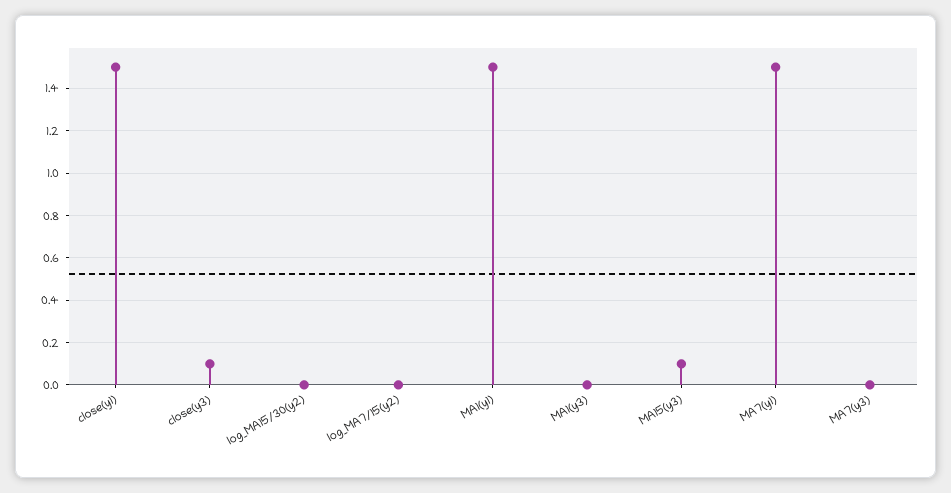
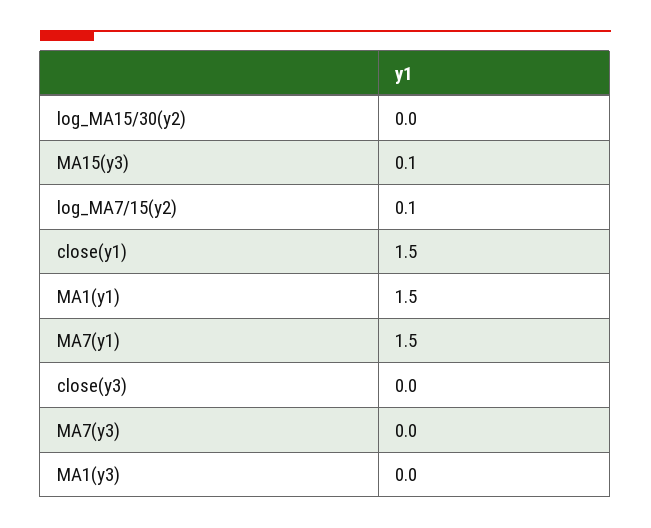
close(y3): 0.1 -> 0
log_MA7/15(y2): 0 -> 0.1

